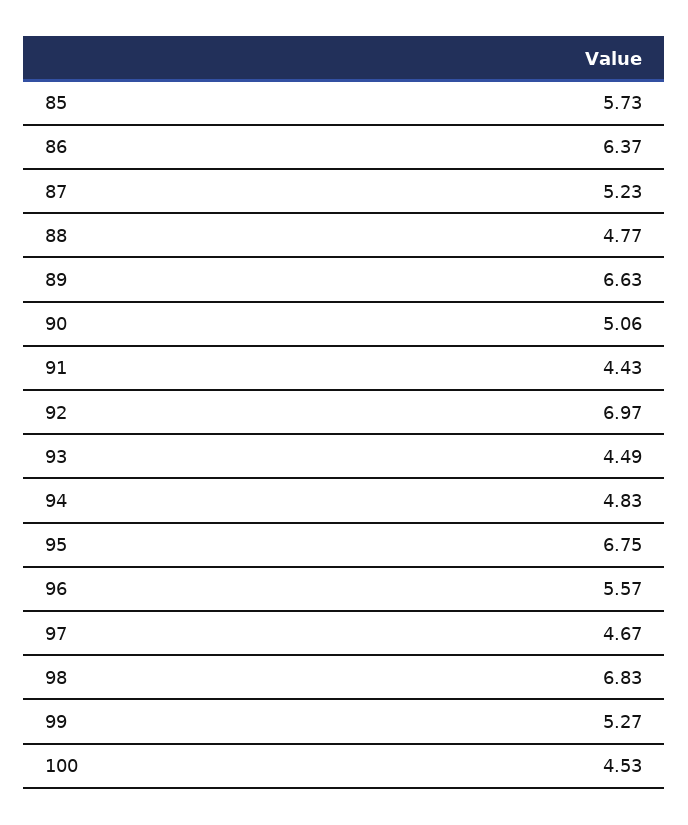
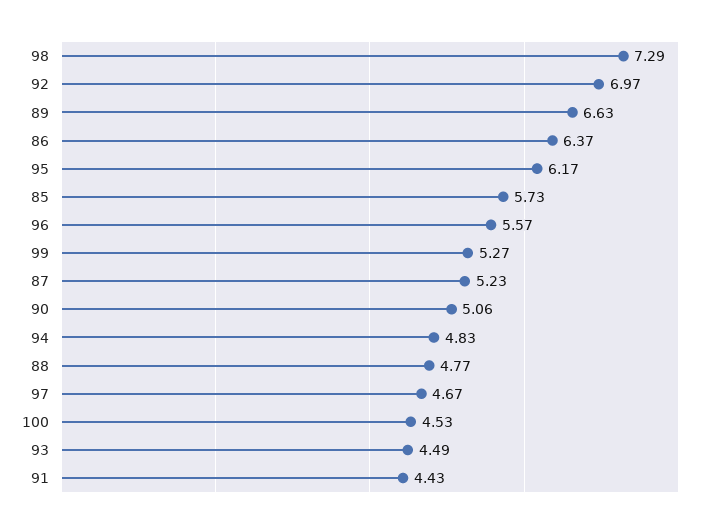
95: 6.75 -> 6.17
98: 6.83 -> 7.29

